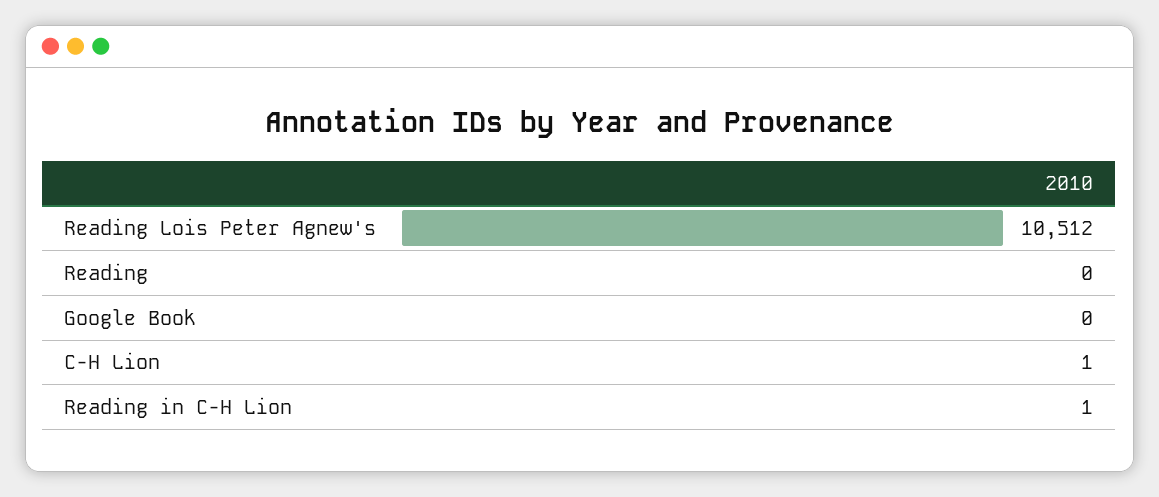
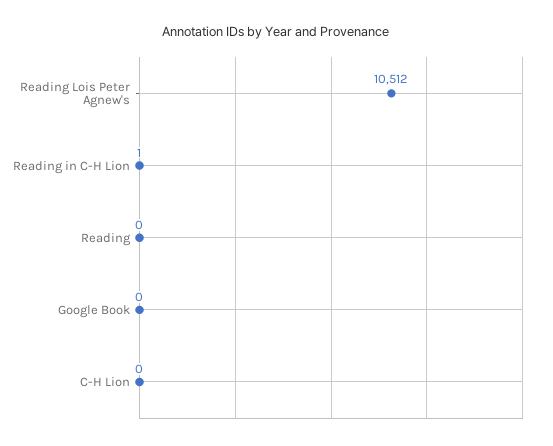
C-H Lion: 1 -> 0

